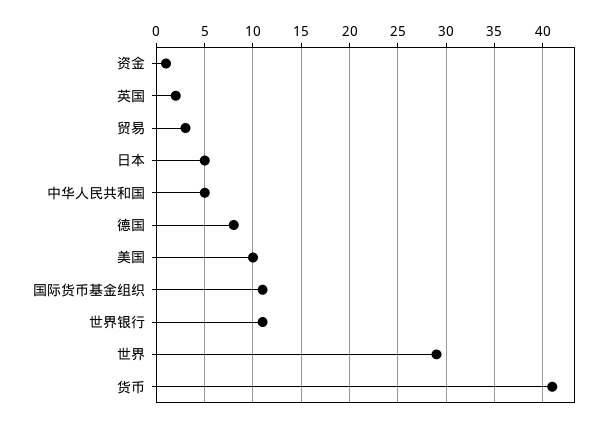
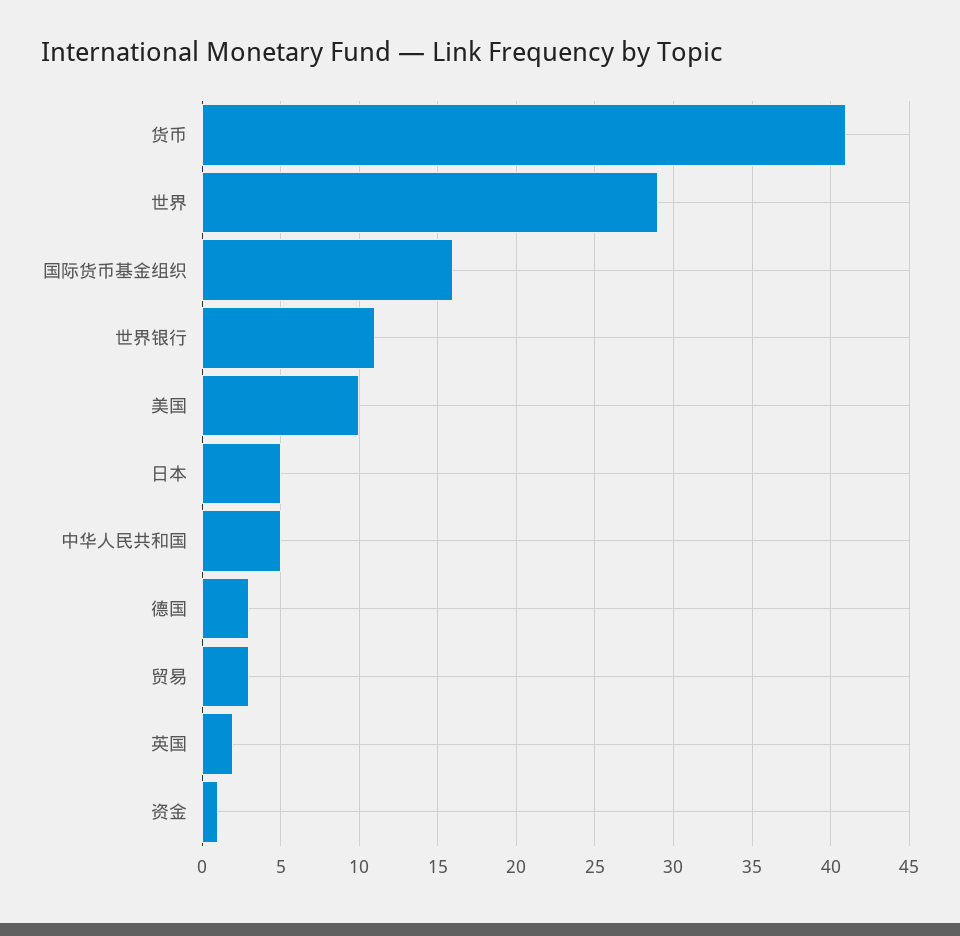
德国: 8 -> 3
国际货币基金组织: 11 -> 16

